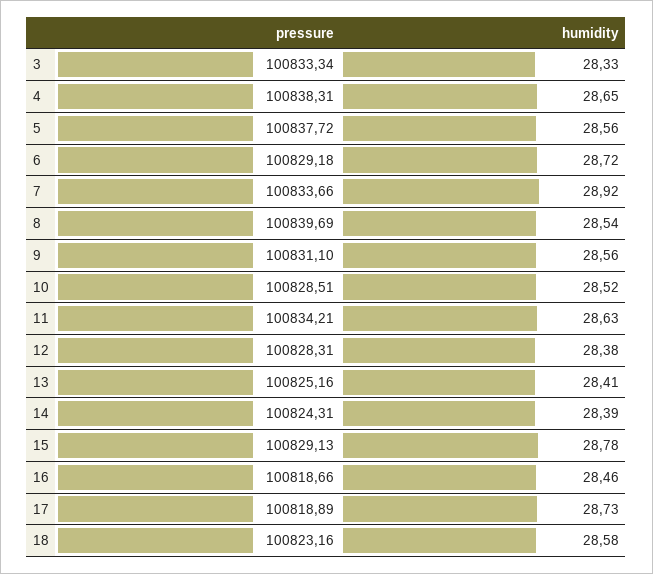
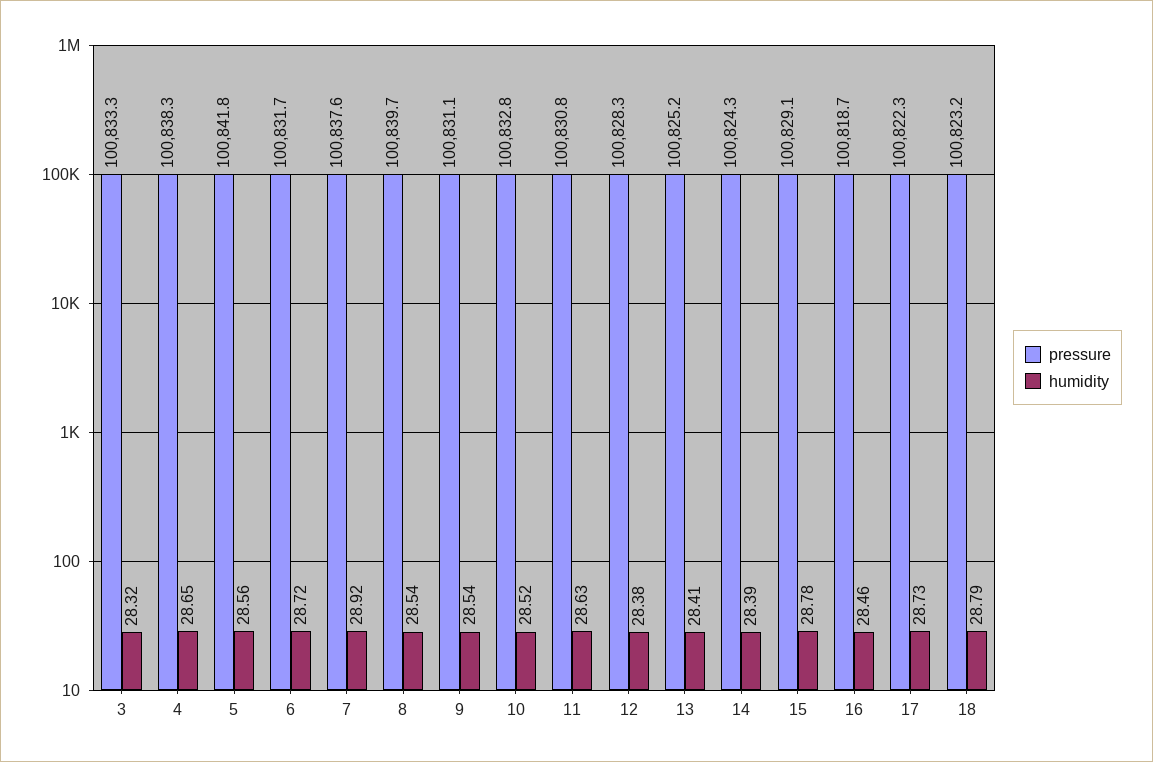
humidity, 3: 28.33 -> 28.32
pressure, 5: 100837.72 -> 100841.8
pressure, 6: 100829.18 -> 100831.7
pressure, 7: 100833.66 -> 100837.6
humidity, 9: 28.56 -> 28.54
pressure, 10: 100828.51 -> 100832.8
pressure, 11: 100834.21 -> 100830.8
pressure, 17: 100818.89 -> 100822.3
humidity, 18: 28.58 -> 28.79

